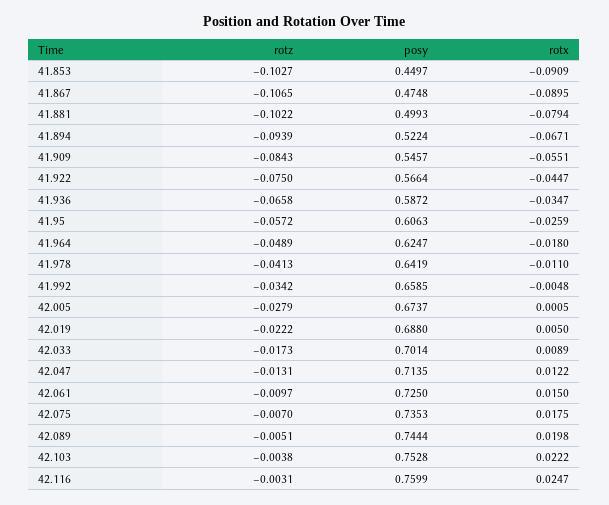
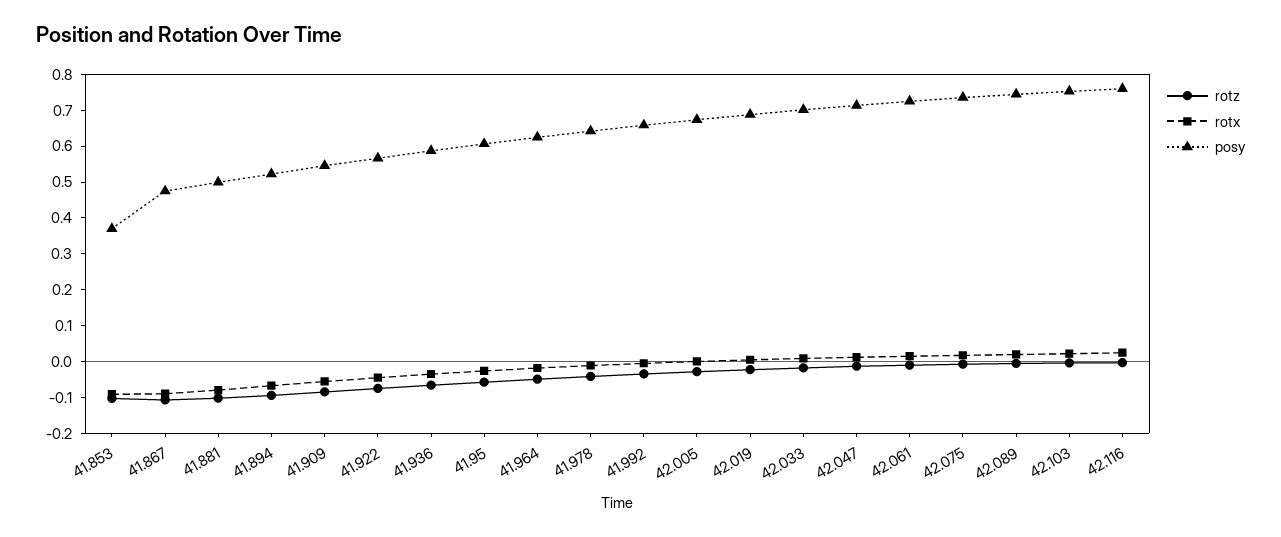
posy, 41.853: 0.4497 -> 0.375

